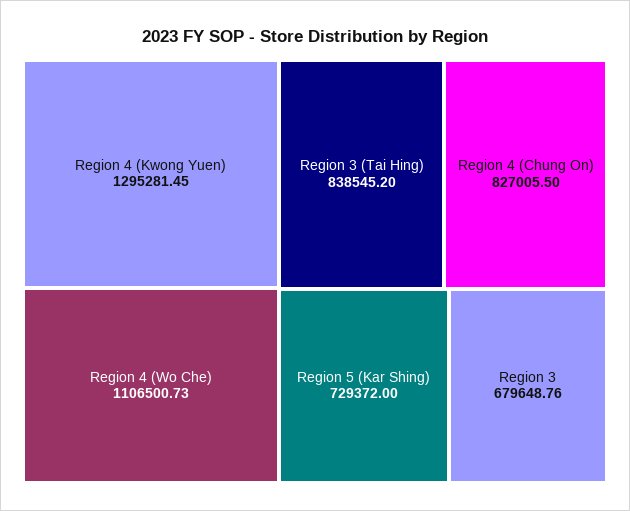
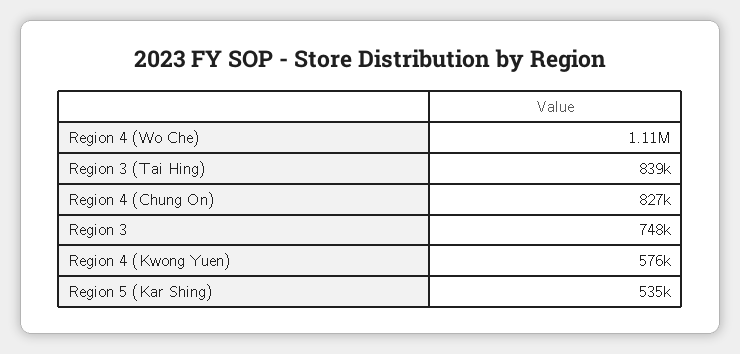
Region 4 (Kwong Yuen): 1295281.45 -> 576000
Region 5 (Kar Shing): 729372 -> 535000
Region 3: 679648.76 -> 748000

